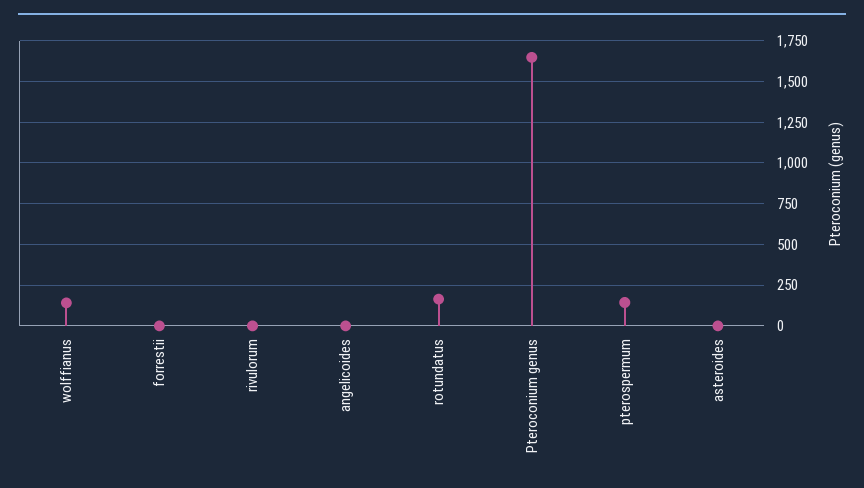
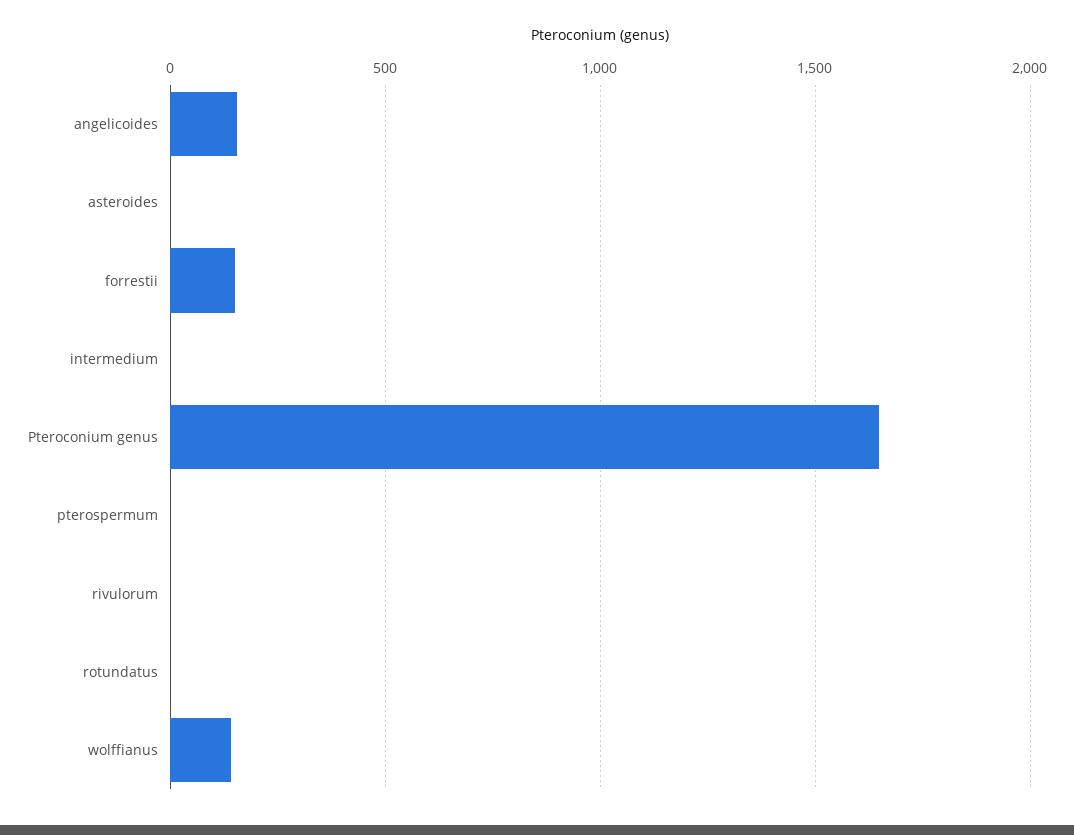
forrestii: 0 -> 150
angelicoides: 0 -> 150
rotundatus: 150 -> 0
pterospermum: 150 -> 0
intermedium: none -> 0

